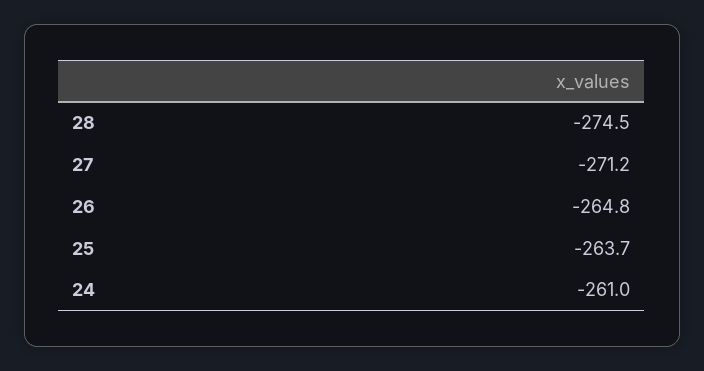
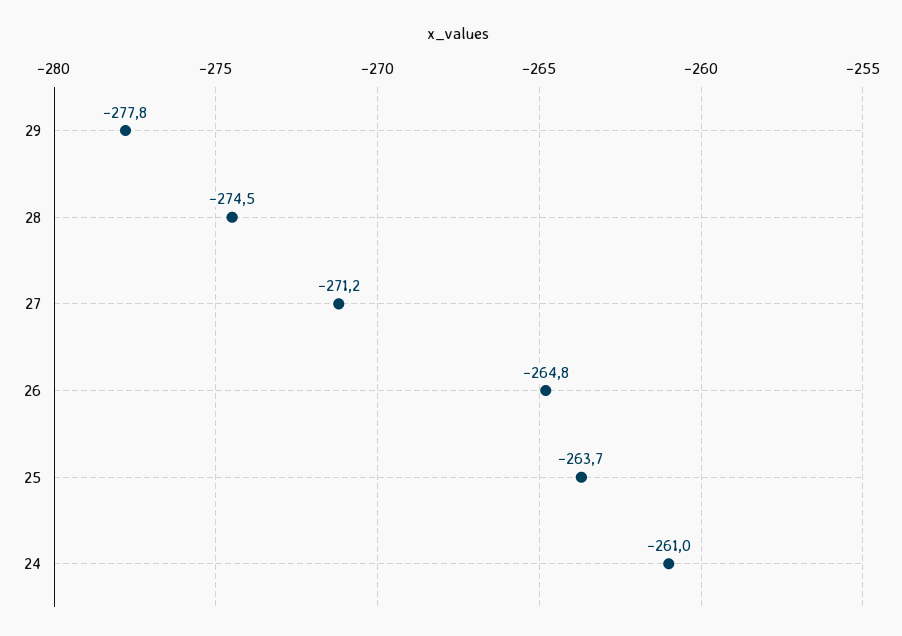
29: none -> -277.8

